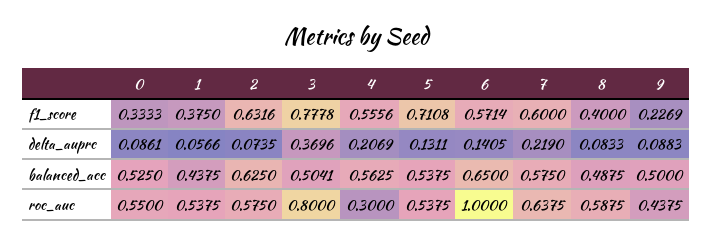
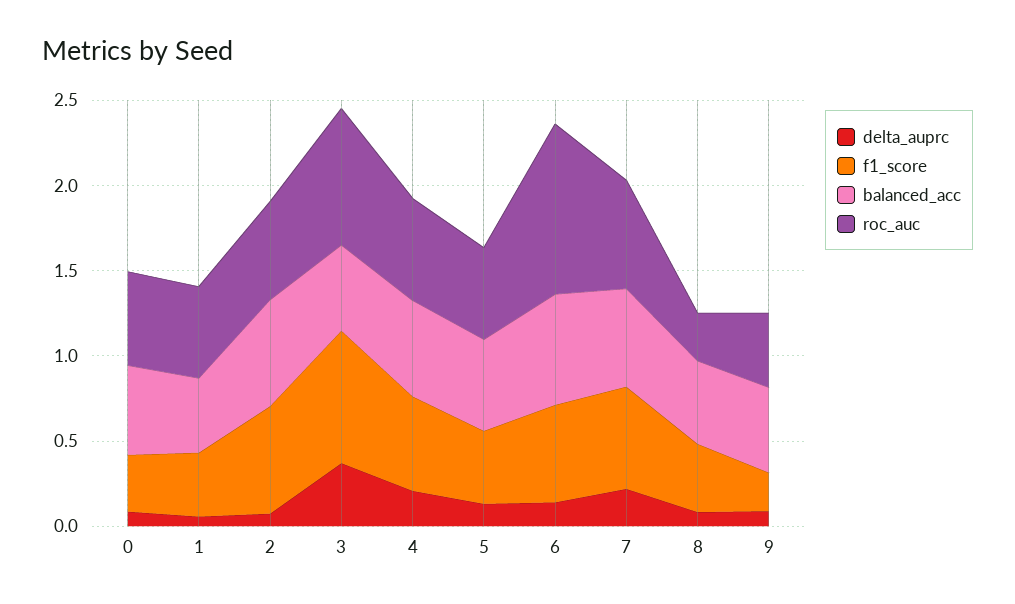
f1_score, 5: 0.7108 -> 0.4
roc_auc, 4: 0.3 -> 0.6
roc_auc, 8: 0.5875 -> 0.3

